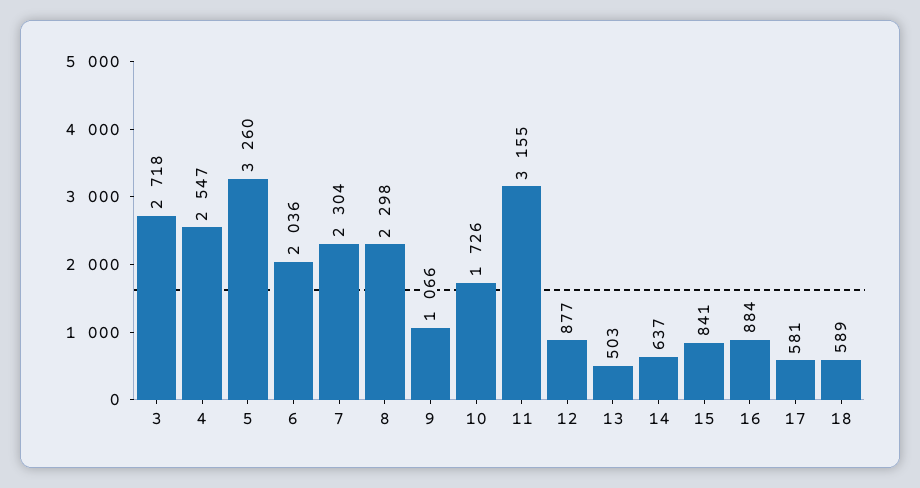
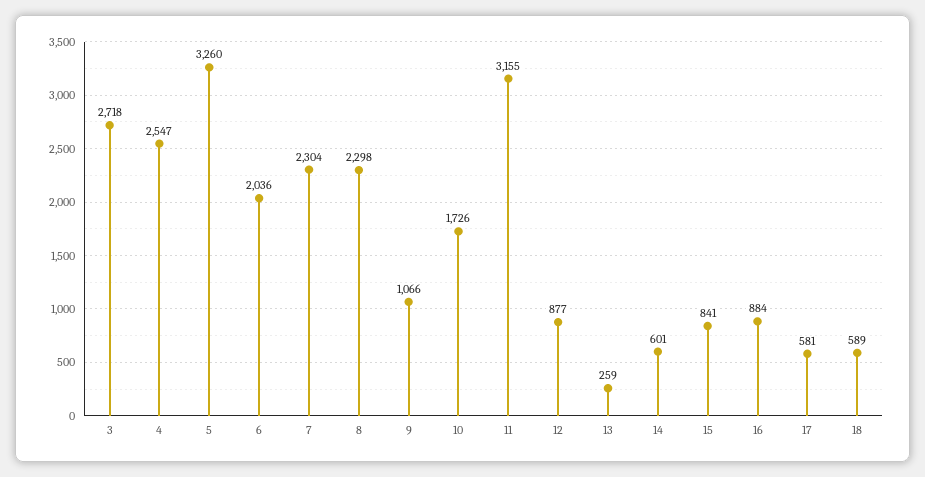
13: 503 -> 259
14: 637 -> 601

